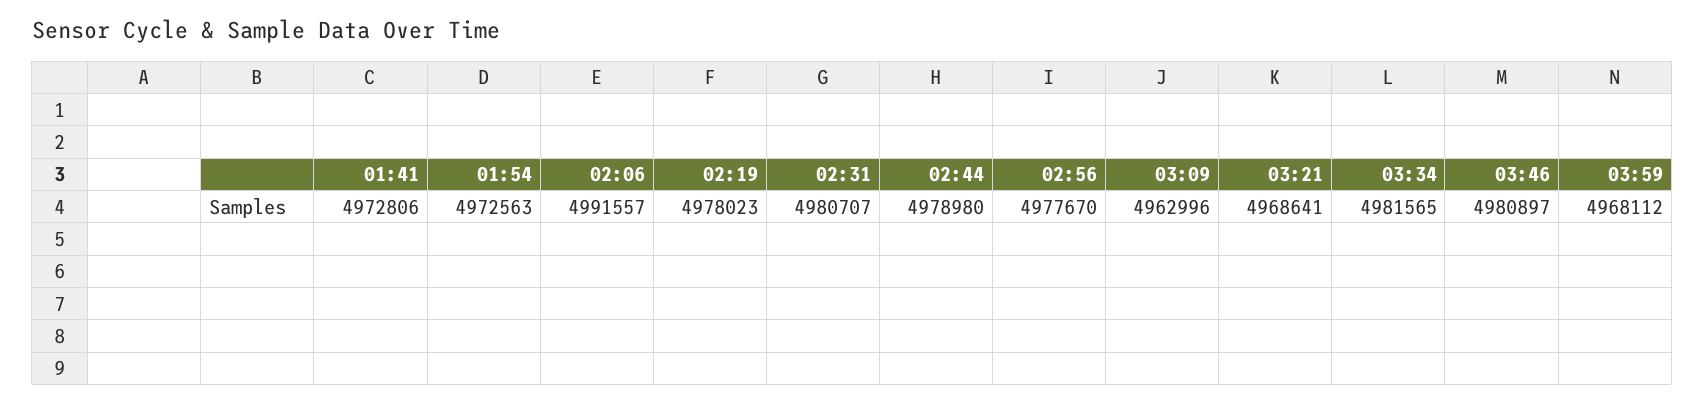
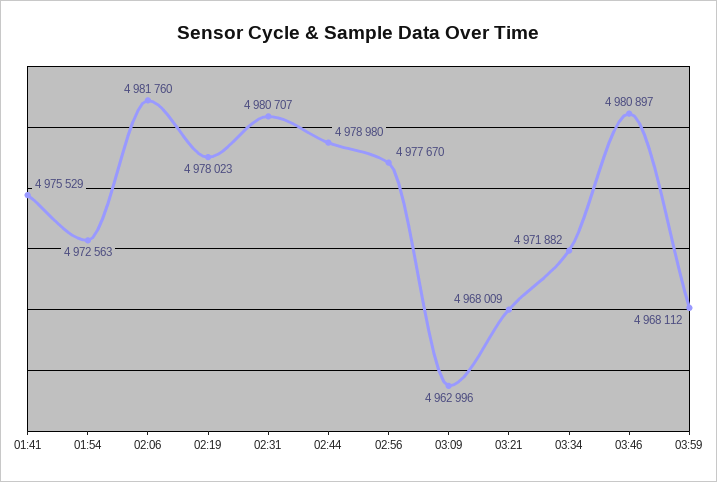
01:41: 4972806 -> 4975529
02:06: 4991557 -> 4981760
03:21: 4968641 -> 4968009
03:34: 4981565 -> 4971882

